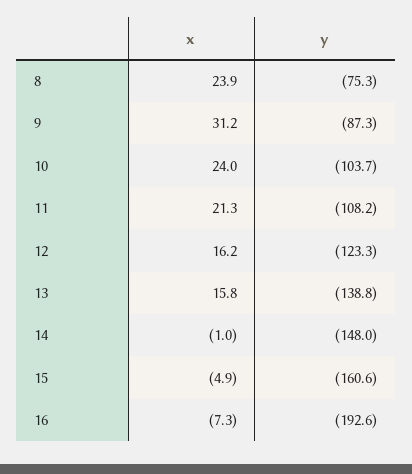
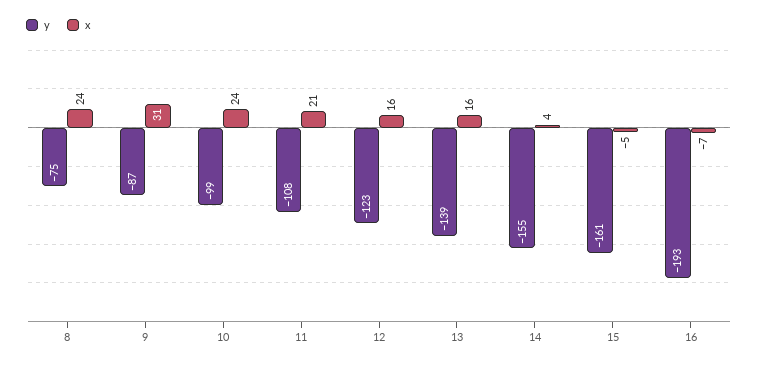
y, 10: -103.7 -> -99
x, 14: -1 -> 4
y, 14: -148 -> -155

